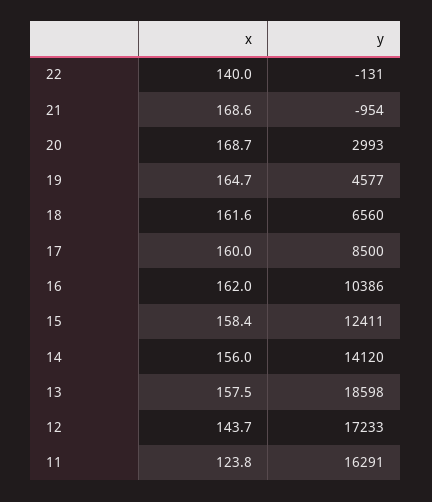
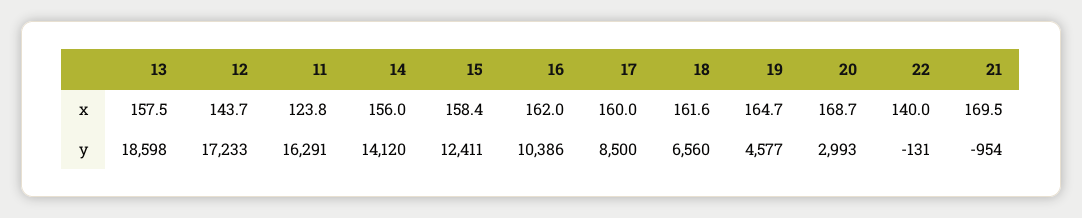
x, 21: 168.6 -> 169.5

